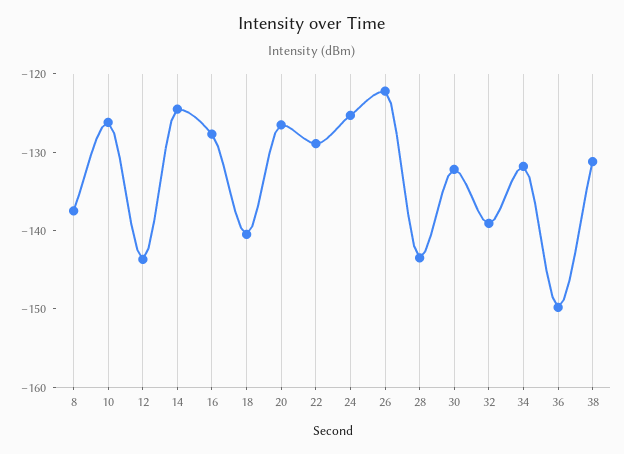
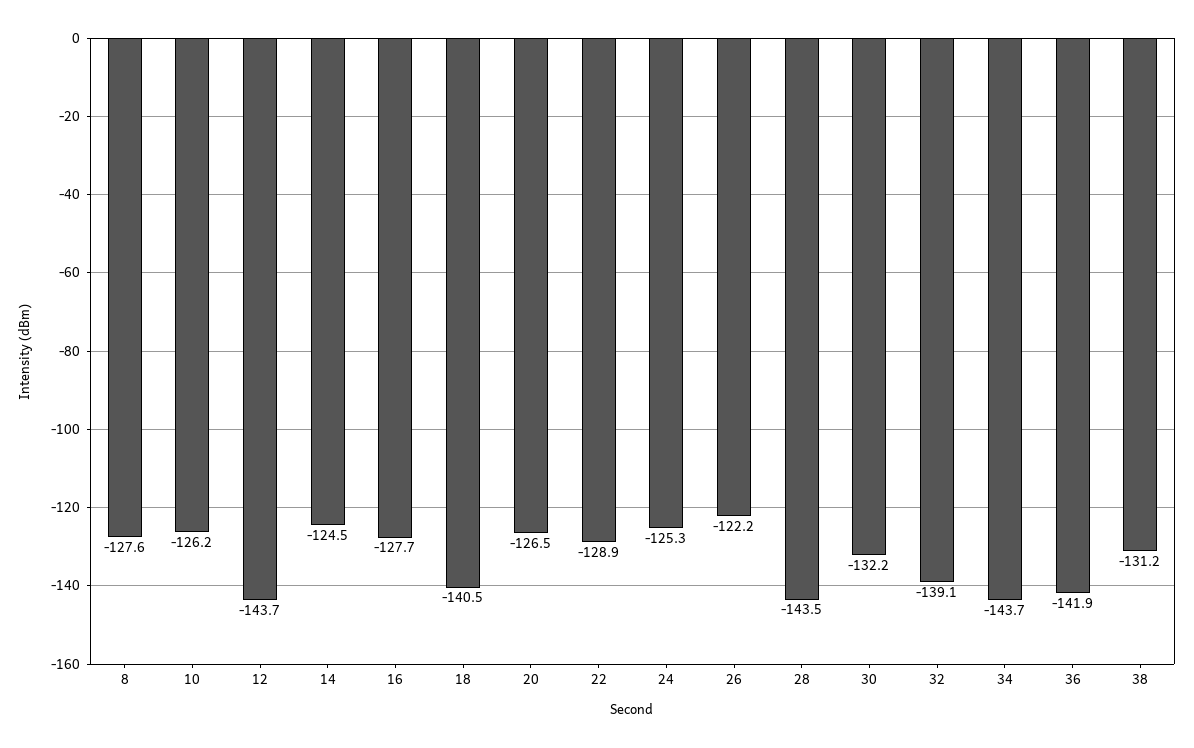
8: -138 -> -127.6
34: -132 -> -143.7
36: -150 -> -141.9

